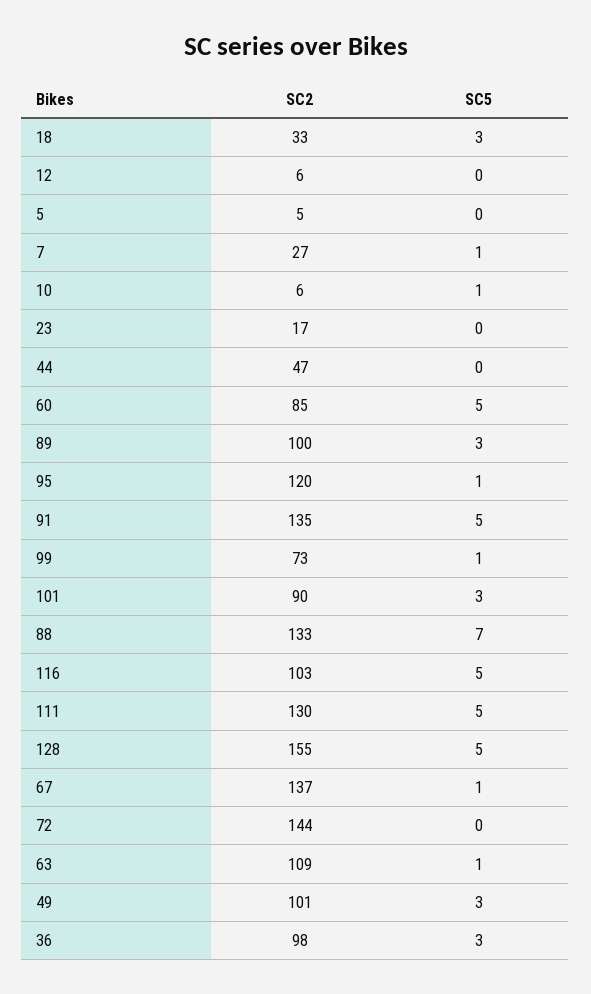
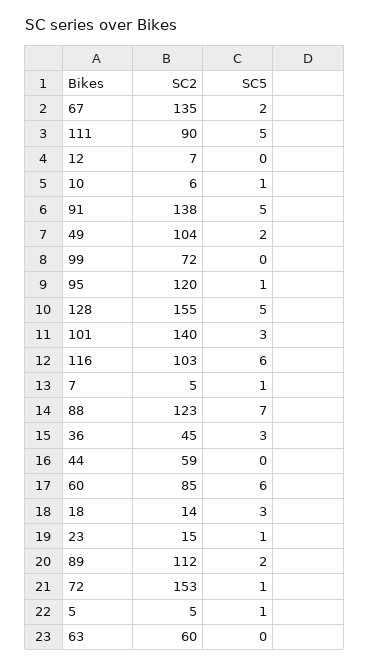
SC2, 18: 33 -> 14
SC2, 12: 6 -> 7
SC5, 5: 0 -> 1
SC2, 7: 27 -> 5
SC2, 23: 17 -> 15
SC5, 23: 0 -> 1
SC2, 44: 47 -> 59
SC5, 60: 5 -> 6
SC2, 89: 100 -> 112
SC5, 89: 3 -> 2
SC2, 91: 135 -> 138
SC2, 99: 73 -> 72
SC5, 99: 1 -> 0
SC2, 101: 90 -> 140
SC2, 88: 133 -> 123
SC5, 116: 5 -> 6
SC2, 111: 130 -> 90
SC2, 67: 137 -> 135
SC5, 67: 1 -> 2
SC2, 72: 144 -> 153
SC5, 72: 0 -> 1
SC2, 63: 109 -> 60
SC5, 63: 1 -> 0
SC2, 49: 101 -> 104
SC5, 49: 3 -> 2
SC2, 36: 98 -> 45

